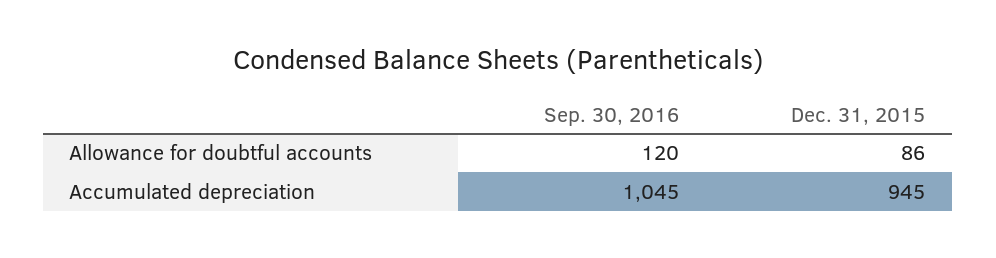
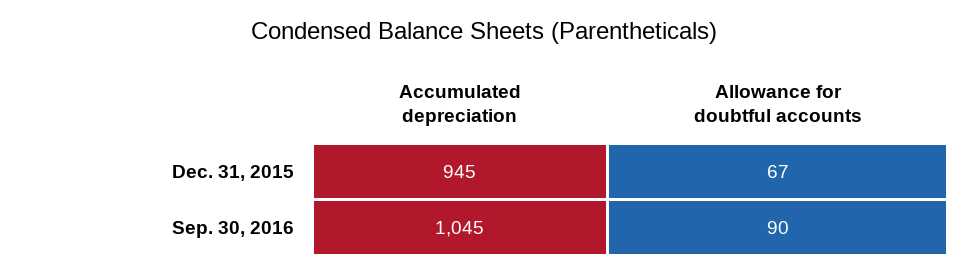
Sep. 30, 2016, Allowance for doubtful accounts: 120 -> 90
Dec. 31, 2015, Allowance for doubtful accounts: 86 -> 67

